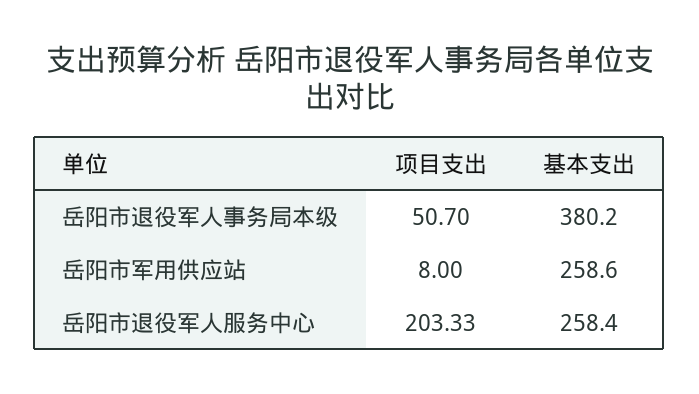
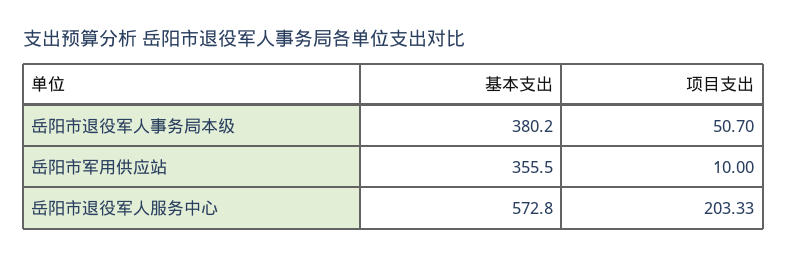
项目支出, 岳阳市军用供应站: 8 -> 10
基本支出, 岳阳市军用供应站: 258.6 -> 355.5
基本支出, 岳阳市退役军人服务中心: 258.4 -> 572.8

